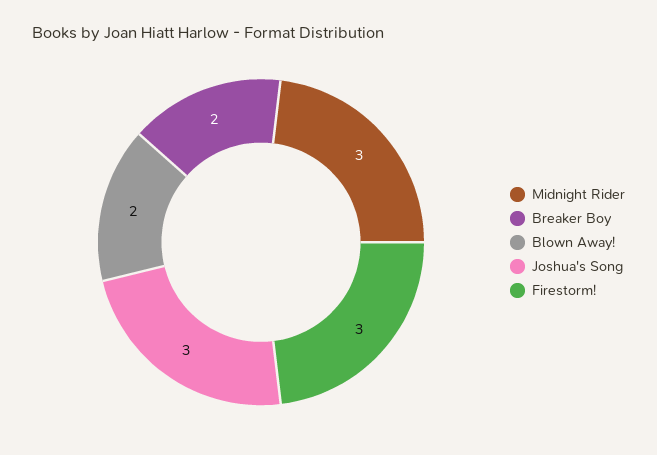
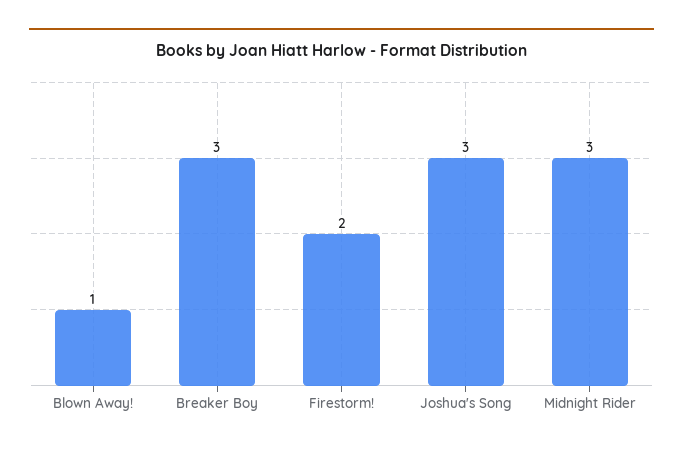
Breaker Boy: 2 -> 3
Blown Away!: 2 -> 1
Firestorm!: 3 -> 2

